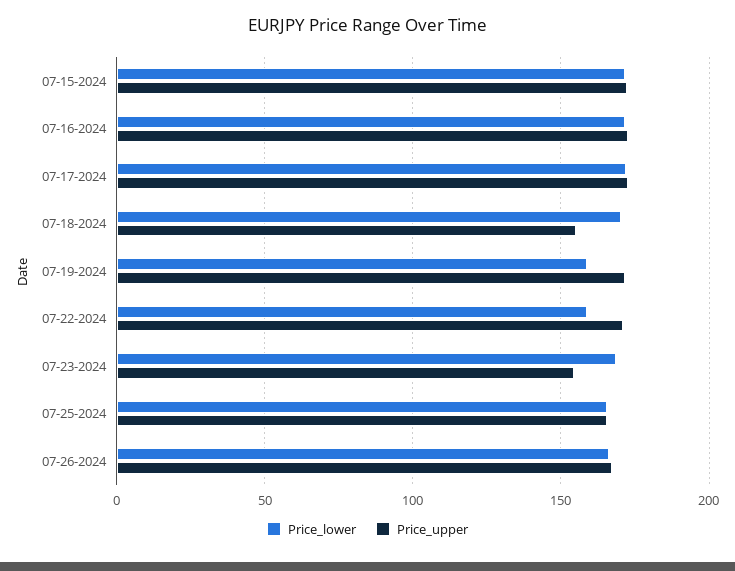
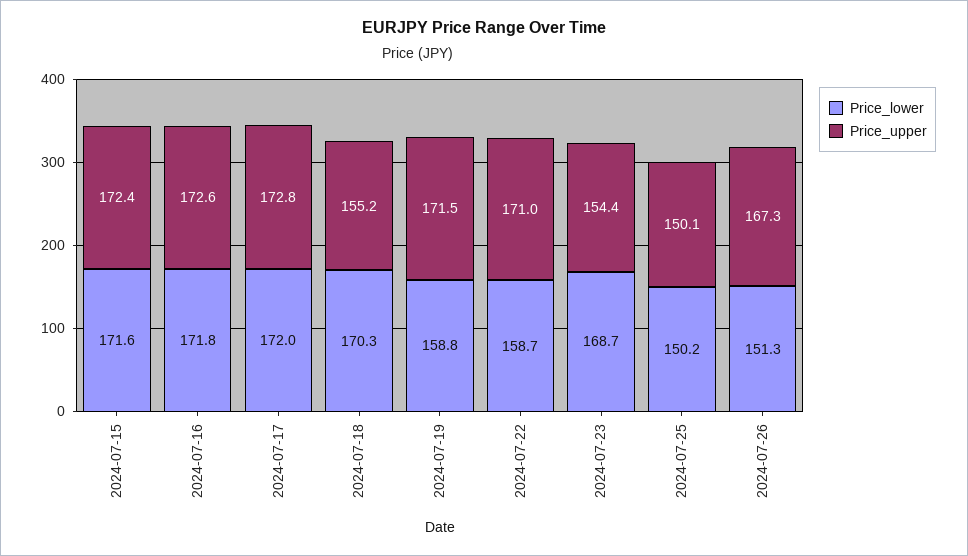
Price_lower, 07-25-2024: 165 -> 150.2
Price_upper, 07-25-2024: 165 -> 150.1
Price_lower, 07-26-2024: 165 -> 151.3

